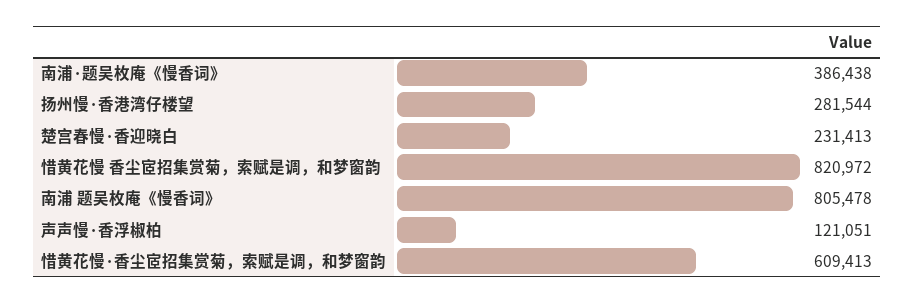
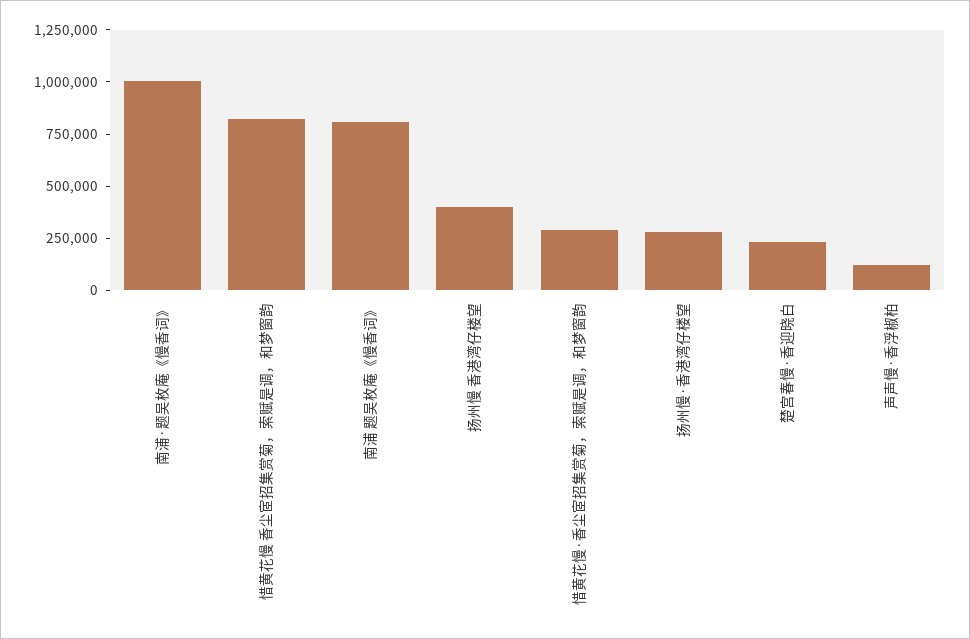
南浦·题吴枚庵《慢香词》: 386438 -> 1000000
惜黄花慢·香尘宧招集赏菊，索赋是调，和梦窗韵: 609413 -> 300000
扬州慢 香港湾仔楼望: none -> 400000

